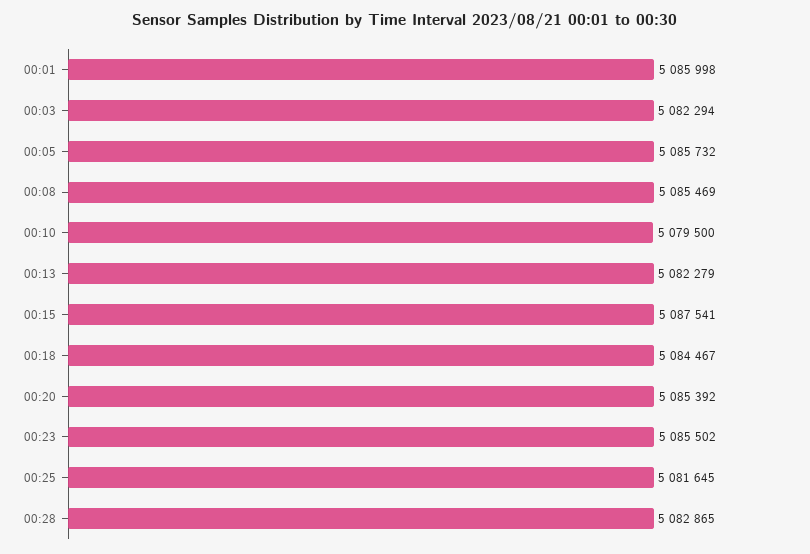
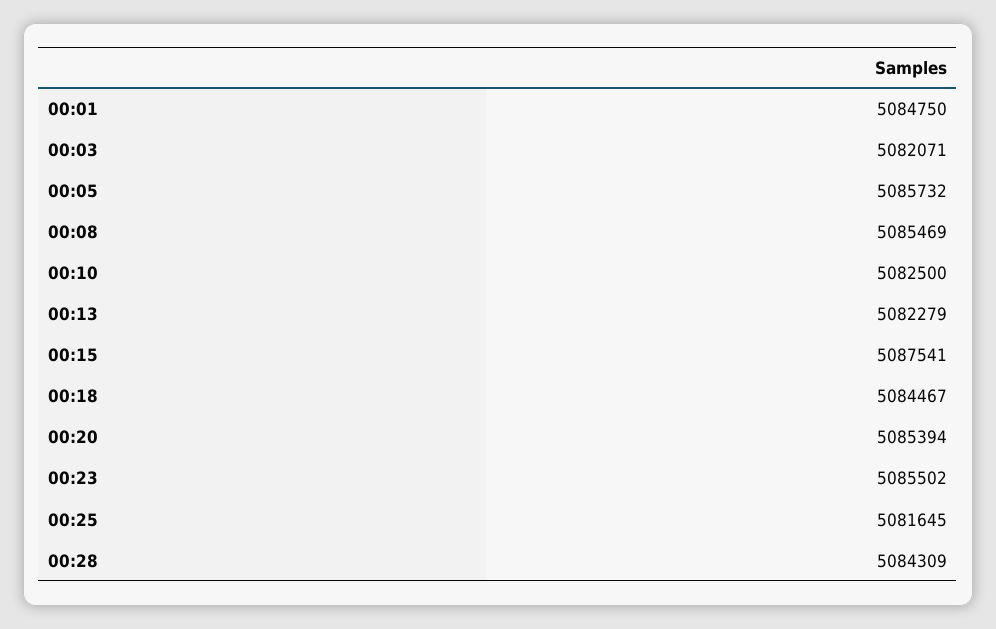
00:01: 5085998 -> 5084750
00:03: 5082294 -> 5082071
00:10: 5079500 -> 5082500
00:20: 5085392 -> 5085394
00:28: 5082865 -> 5084309

